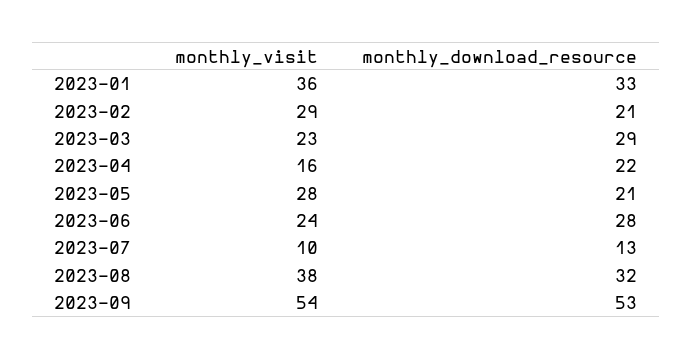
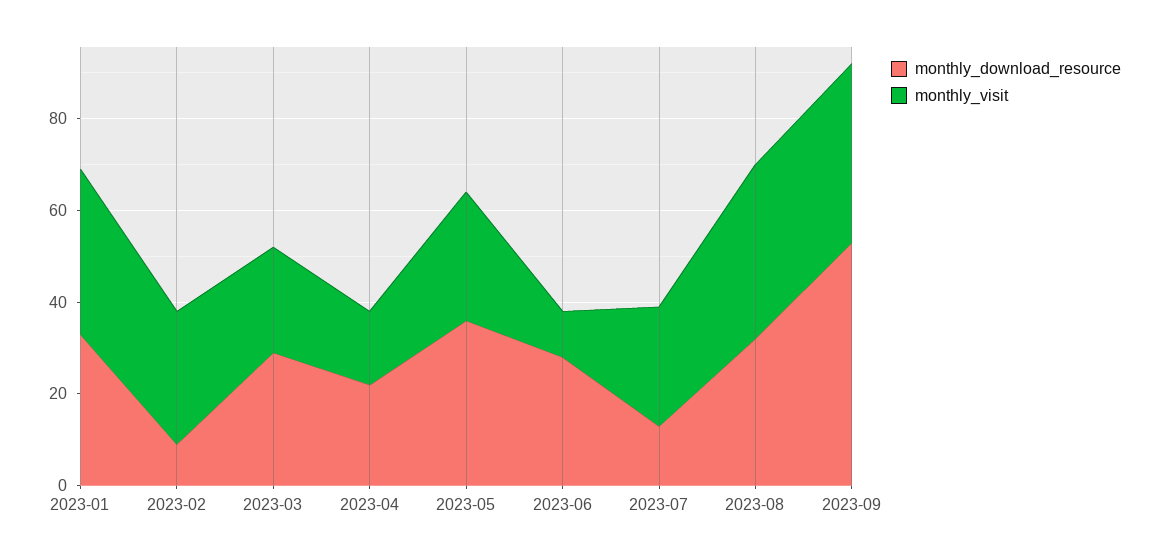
monthly_download_resource, 2023-02: 21 -> 10
monthly_download_resource, 2023-05: 21 -> 35
monthly_visit, 2023-06: 24 -> 10
monthly_visit, 2023-07: 10 -> 25
monthly_visit, 2023-09: 54 -> 40

